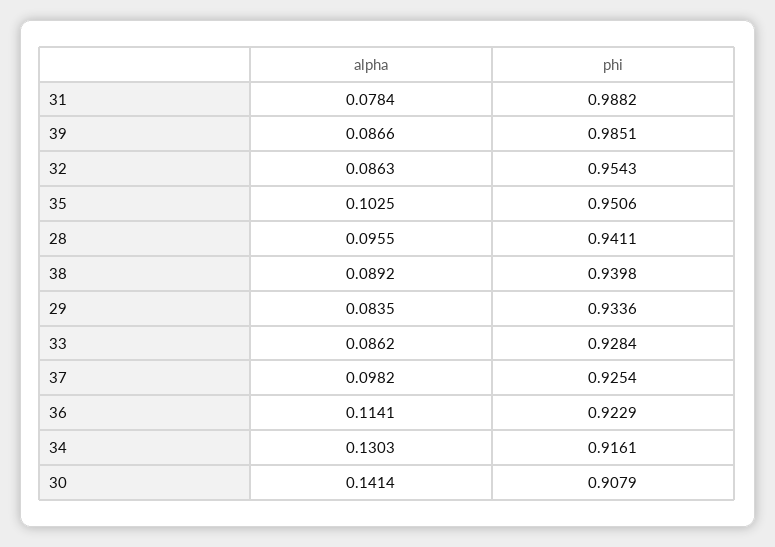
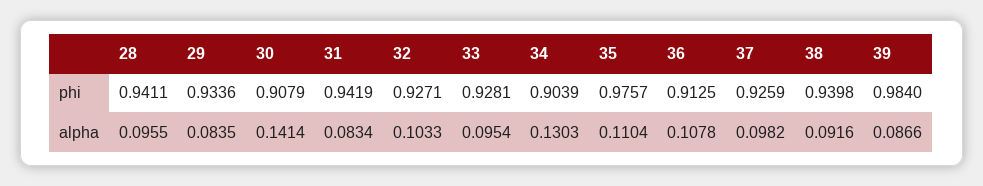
alpha, 31: 0.0784 -> 0.0834
phi, 31: 0.9882 -> 0.9419
phi, 39: 0.9851 -> 0.984
alpha, 32: 0.0863 -> 0.1033
phi, 32: 0.9543 -> 0.9271
alpha, 35: 0.1025 -> 0.1104
phi, 35: 0.9506 -> 0.9757
alpha, 38: 0.0892 -> 0.0916
alpha, 33: 0.0862 -> 0.0954
phi, 33: 0.9284 -> 0.9281
phi, 37: 0.9254 -> 0.9259
alpha, 36: 0.1141 -> 0.1078
phi, 36: 0.9229 -> 0.9125
phi, 34: 0.9161 -> 0.9039

